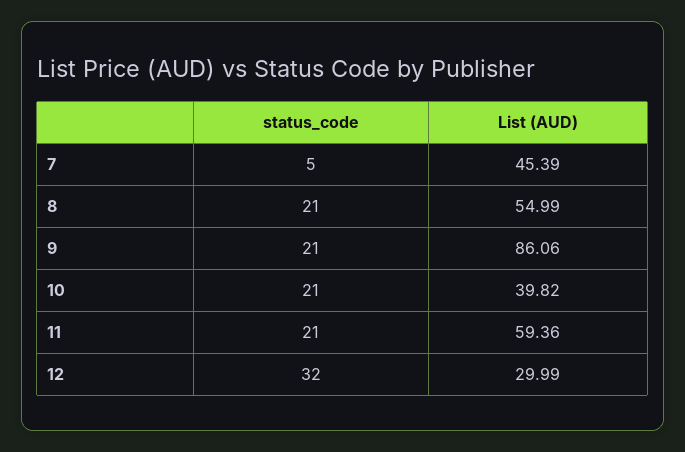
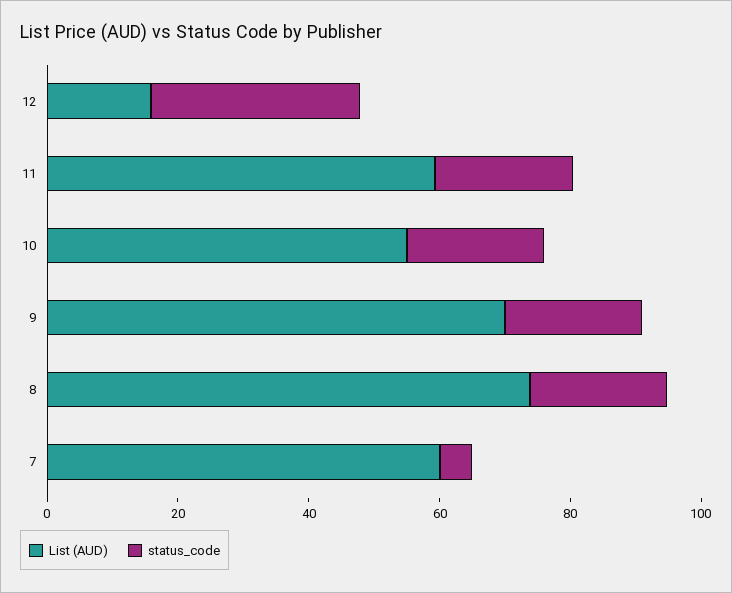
List (AUD), 7: 45.39 -> 60
List (AUD), 8: 54.99 -> 75
List (AUD), 9: 86.06 -> 70
List (AUD), 10: 39.82 -> 55
List (AUD), 12: 29.99 -> 15

